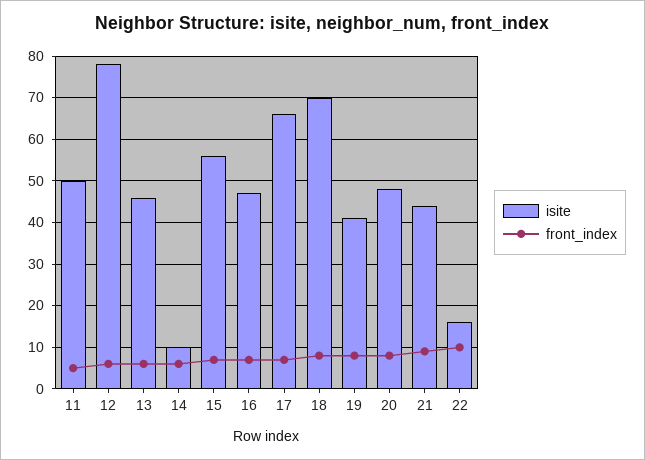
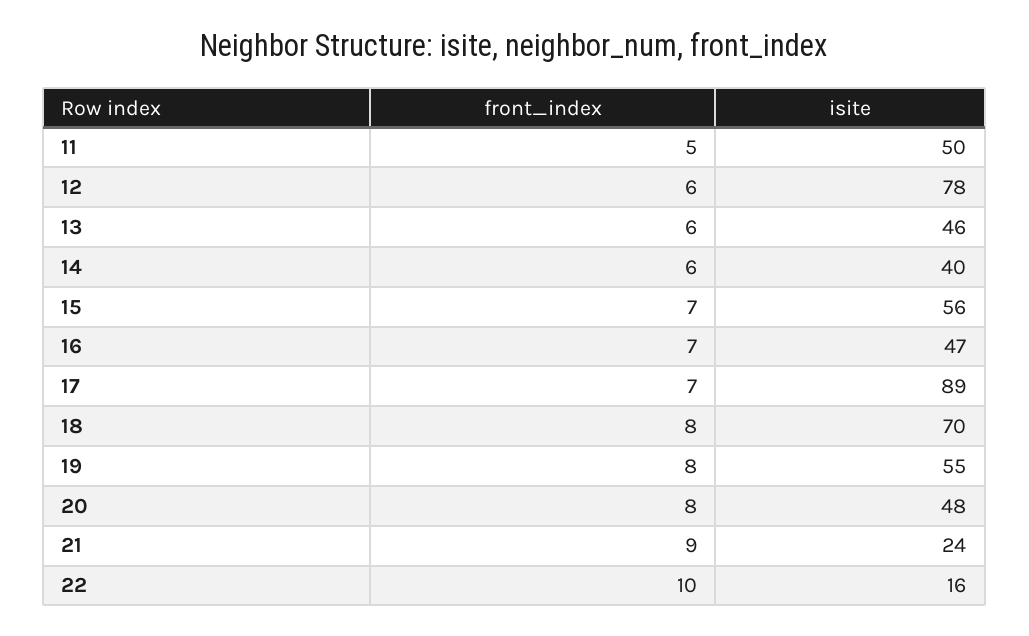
isite, 14: 10 -> 40
isite, 17: 65 -> 89
isite, 19: 40 -> 55
isite, 21: 45 -> 24

